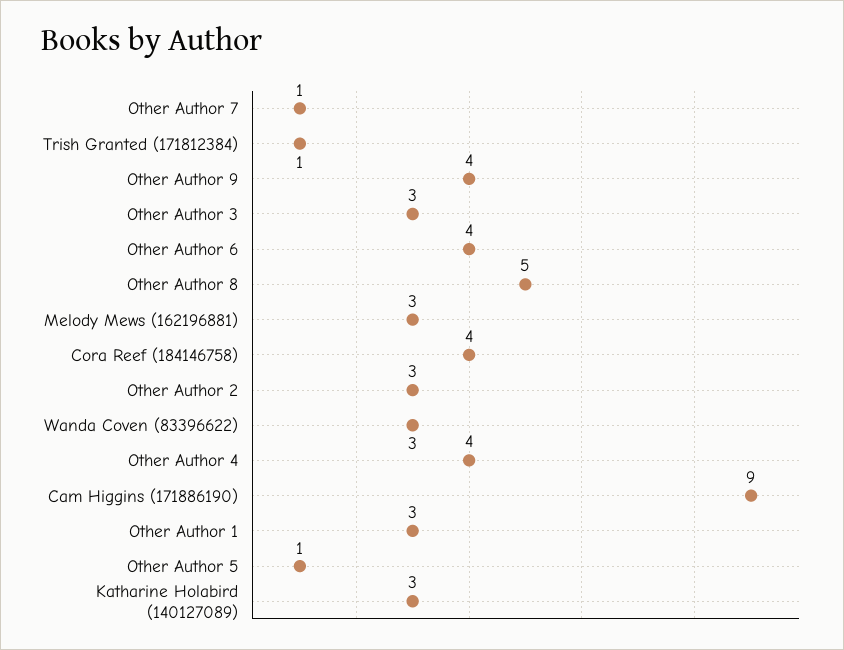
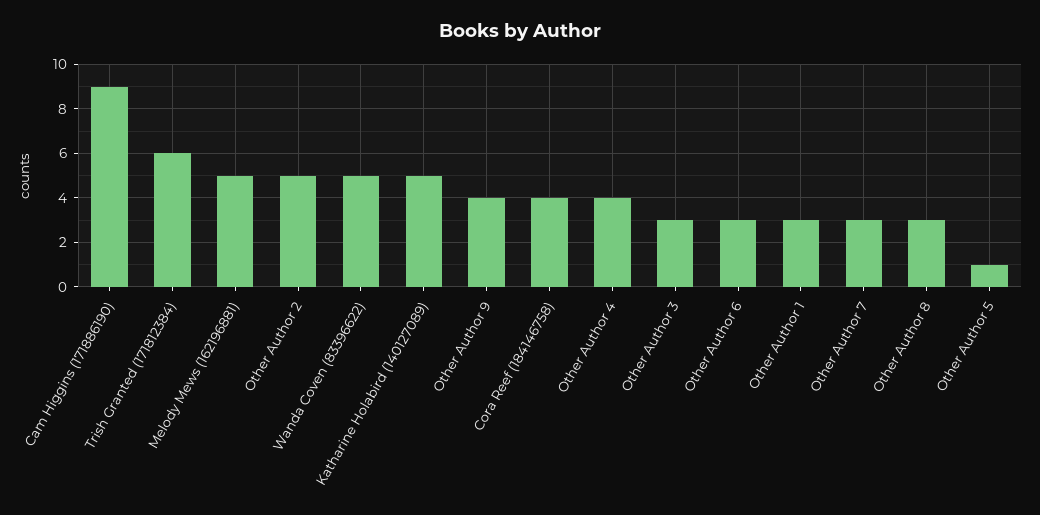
Other Author 7: 1 -> 3
Trish Granted (171812384): 1 -> 6
Other Author 6: 4 -> 3
Other Author 8: 5 -> 3
Melody Mews (162196881): 3 -> 5
Other Author 2: 3 -> 5
Wanda Coven (83396622): 3 -> 5
Katharine Holabird (140127089): 3 -> 5

